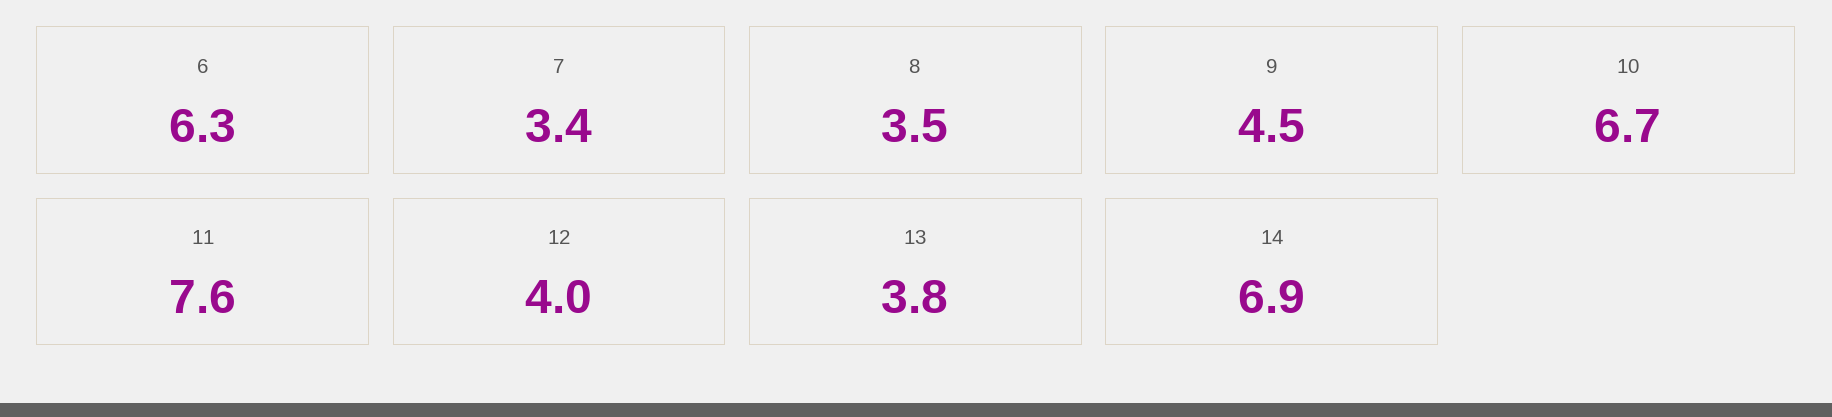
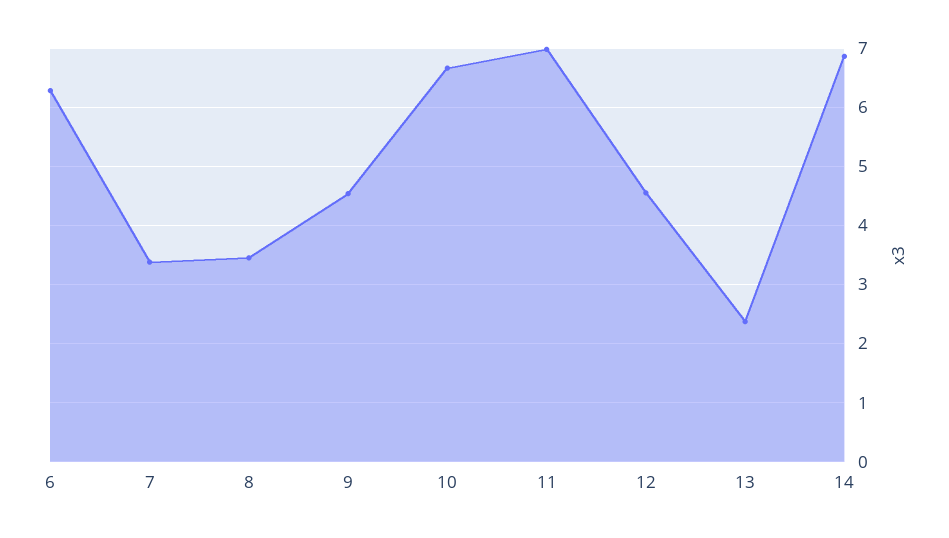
11: 7.6 -> 7
12: 4 -> 4.6
13: 3.8 -> 2.4

